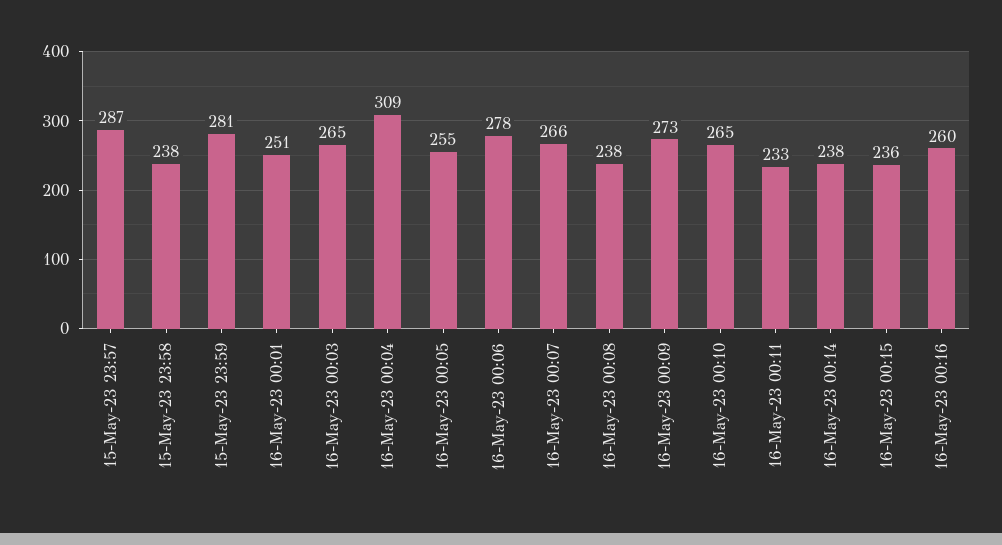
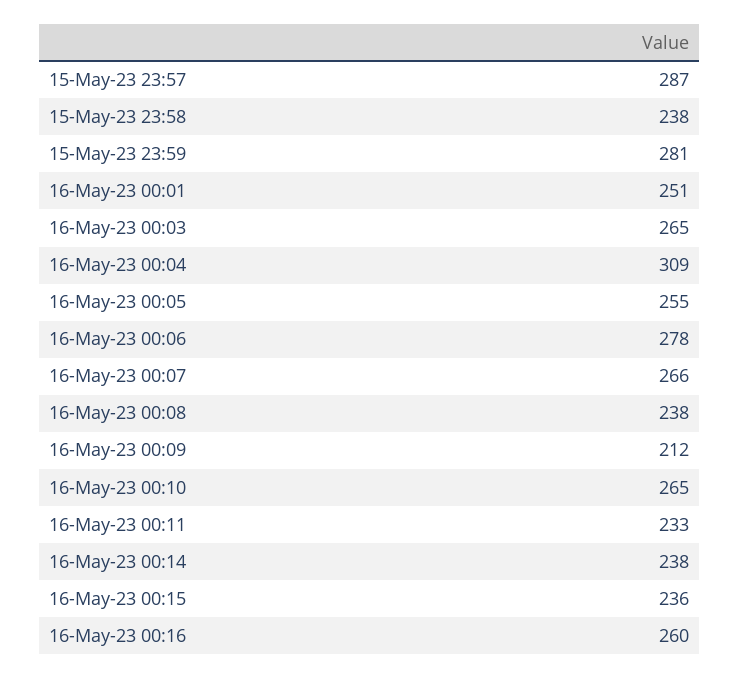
16-May-23 00:09: 273 -> 212

